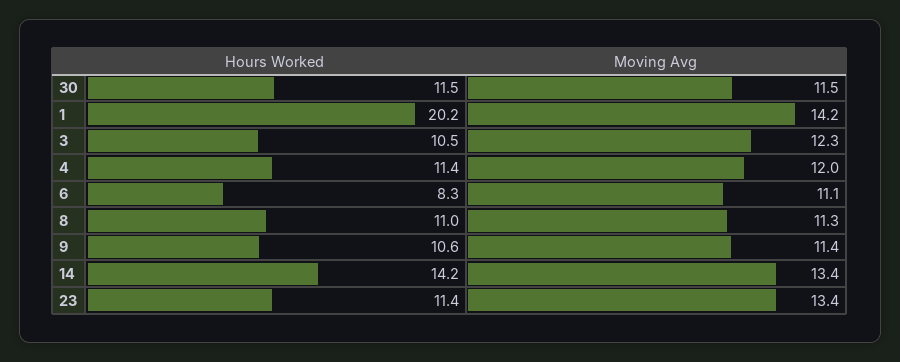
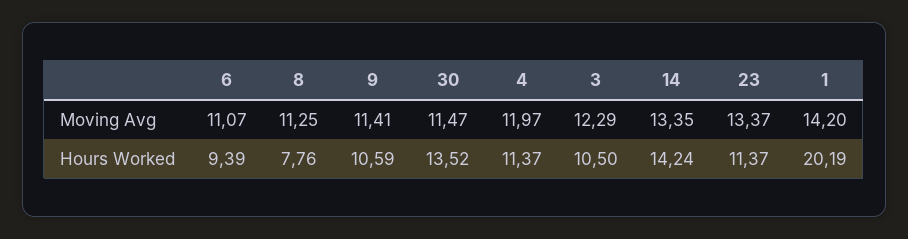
Hours Worked, 30: 11.5 -> 13.52
Hours Worked, 6: 8.3 -> 9.39
Hours Worked, 8: 11 -> 7.76

